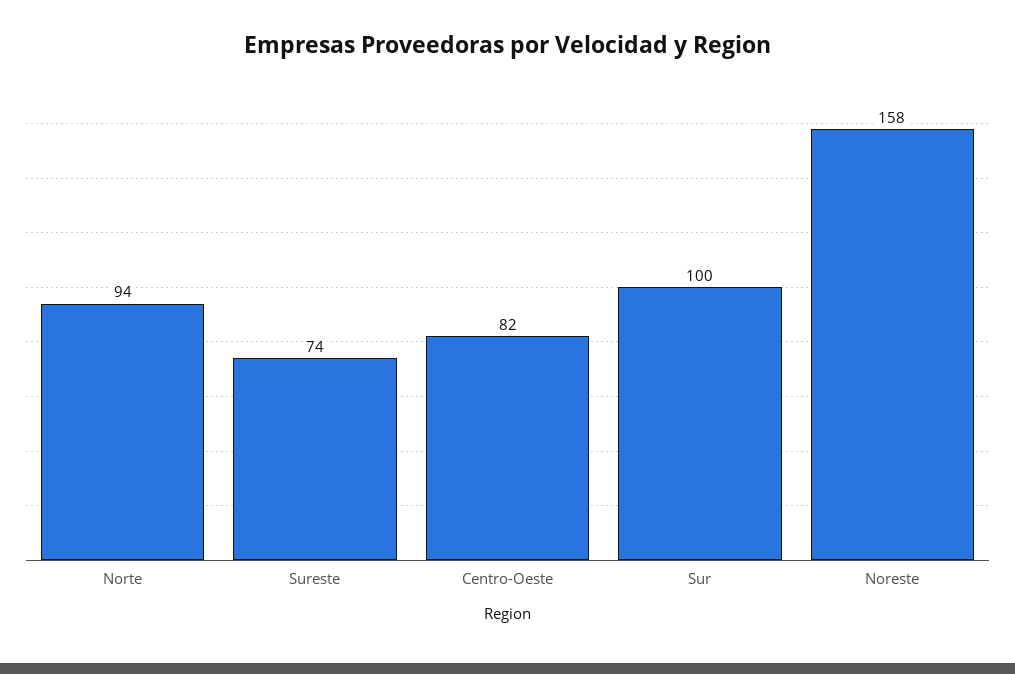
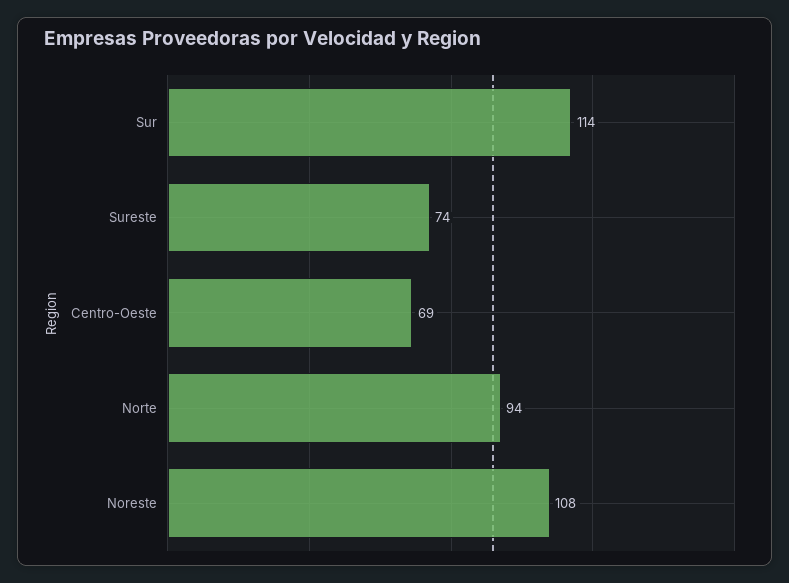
Centro-Oeste: 82 -> 69
Sur: 100 -> 114
Noreste: 158 -> 108

